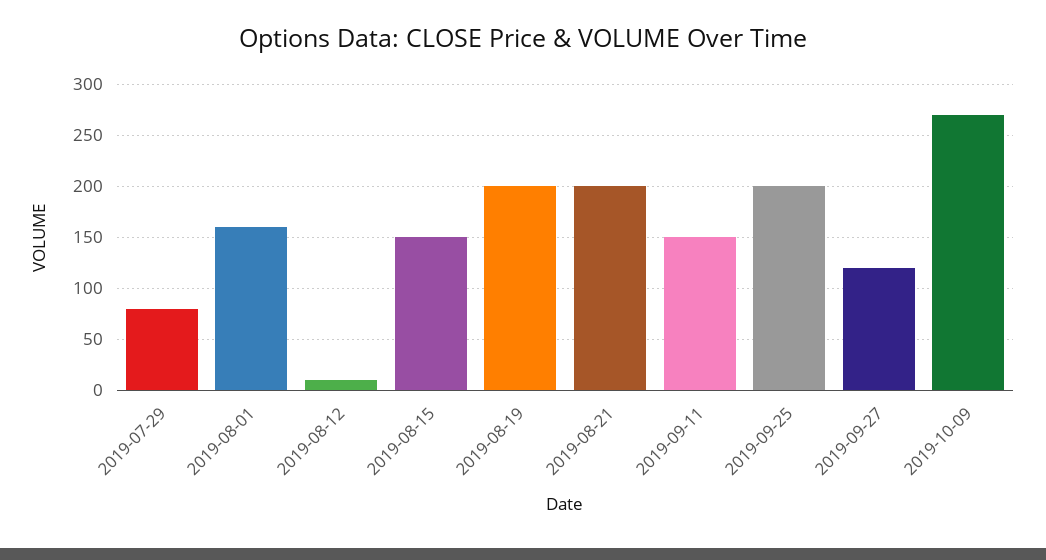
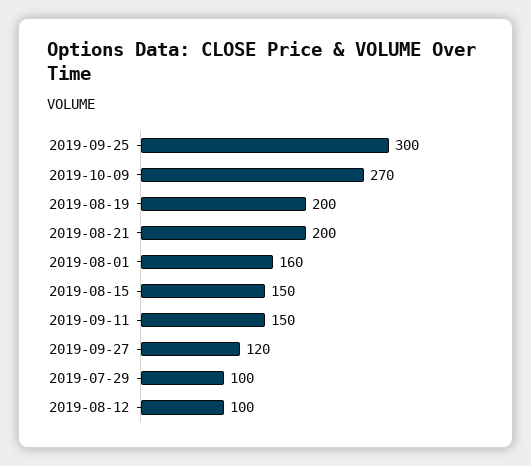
2019-07-29: 80 -> 100
2019-08-12: 10 -> 100
2019-09-25: 200 -> 300

